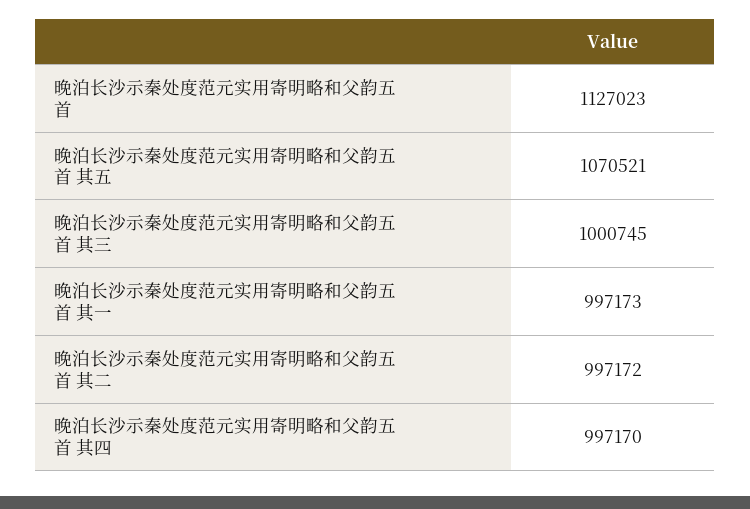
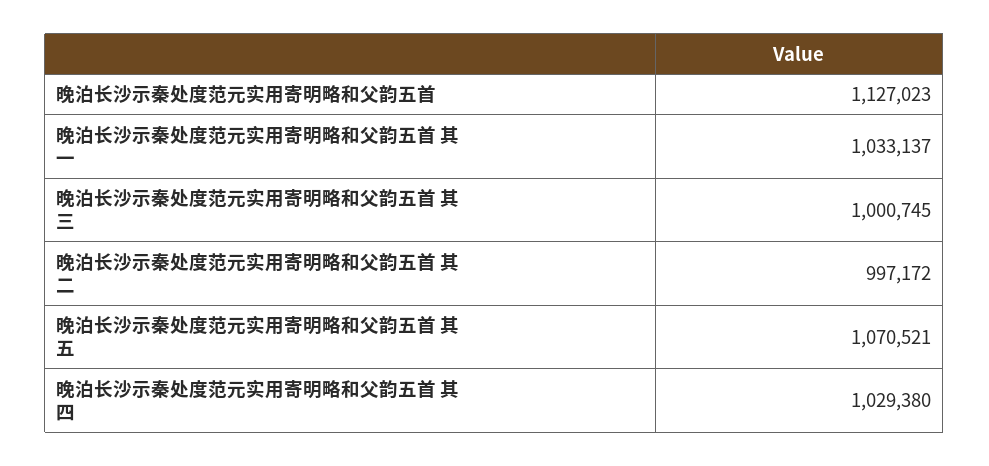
晚泊长沙示秦处度范元实用寄明略和父韵五首 其一: 997173 -> 1033137
晚泊长沙示秦处度范元实用寄明略和父韵五首 其四: 997170 -> 1029380

